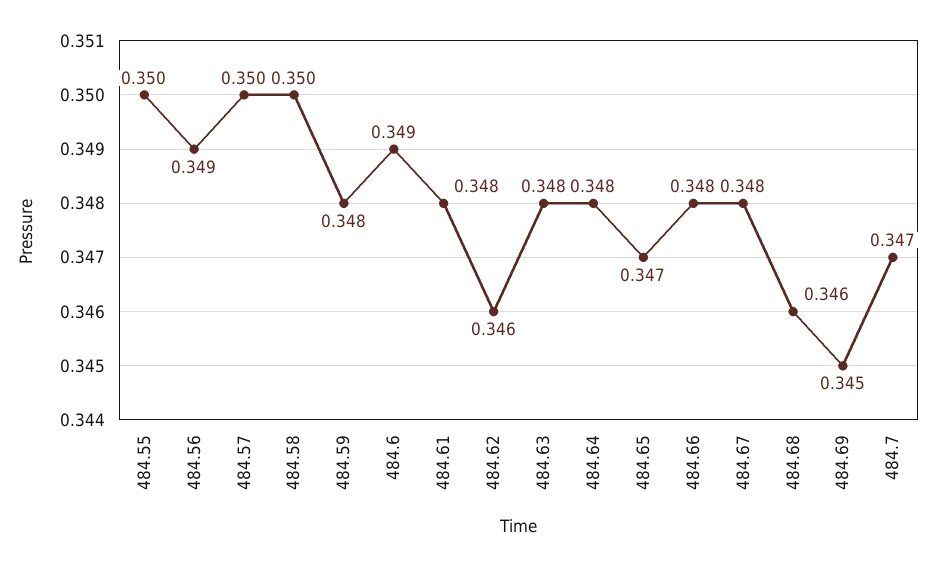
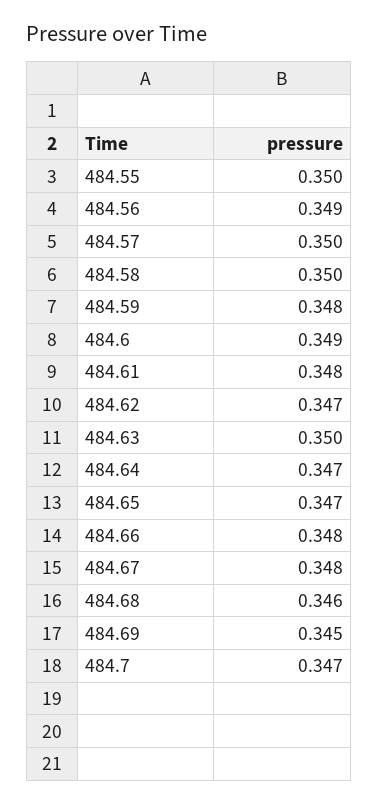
484.62: 0.346 -> 0.347
484.63: 0.348 -> 0.35
484.64: 0.348 -> 0.347

